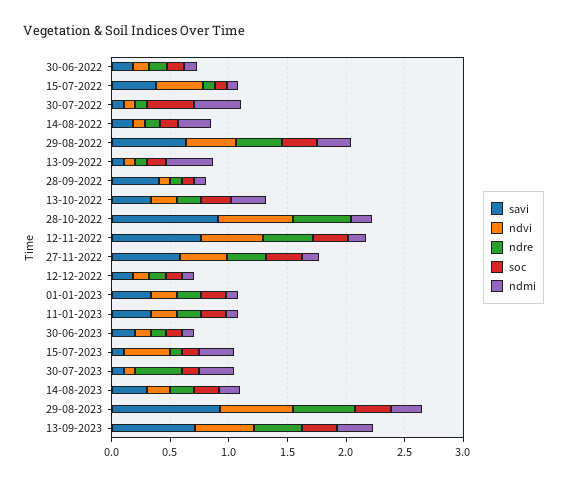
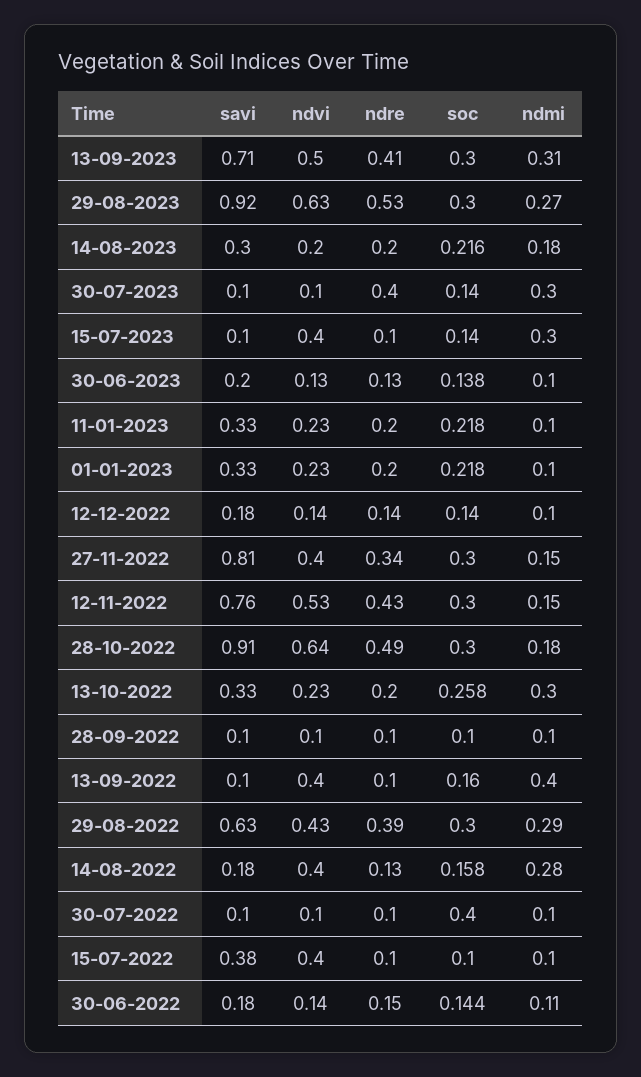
ndmi, 30-07-2022: 0.4 -> 0.1
ndvi, 14-08-2022: 0.1 -> 0.4
ndvi, 13-09-2022: 0.1 -> 0.4
savi, 28-09-2022: 0.4 -> 0.1
soc, 28-10-2022: 0 -> 0.3
savi, 27-11-2022: 0.6 -> 0.81

